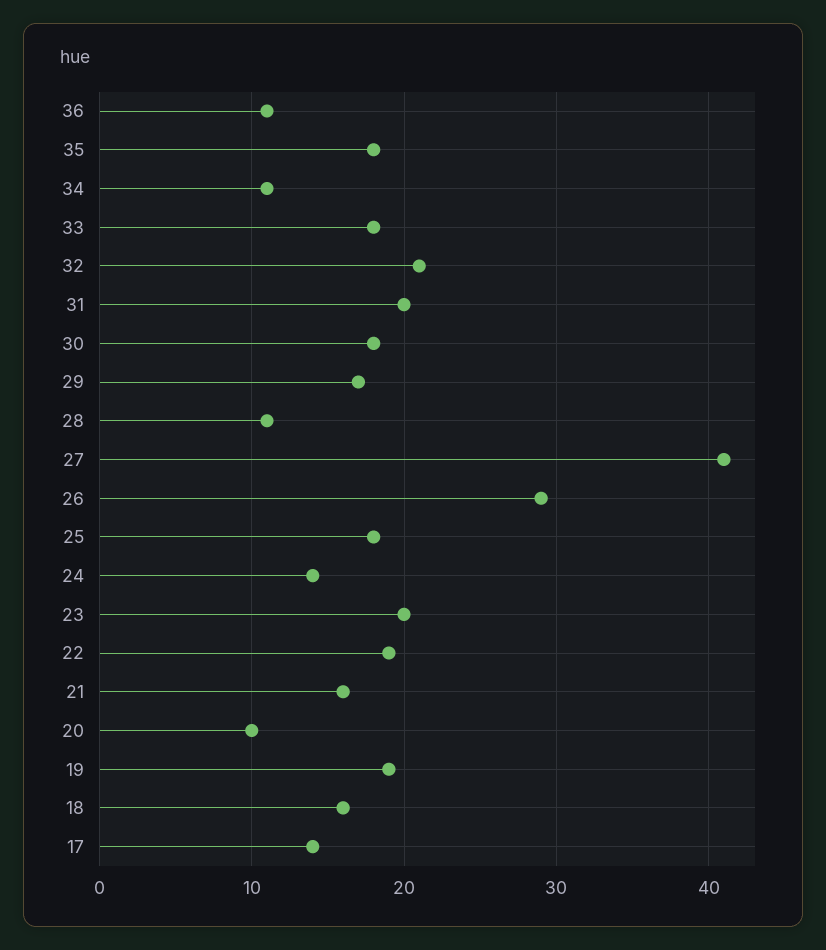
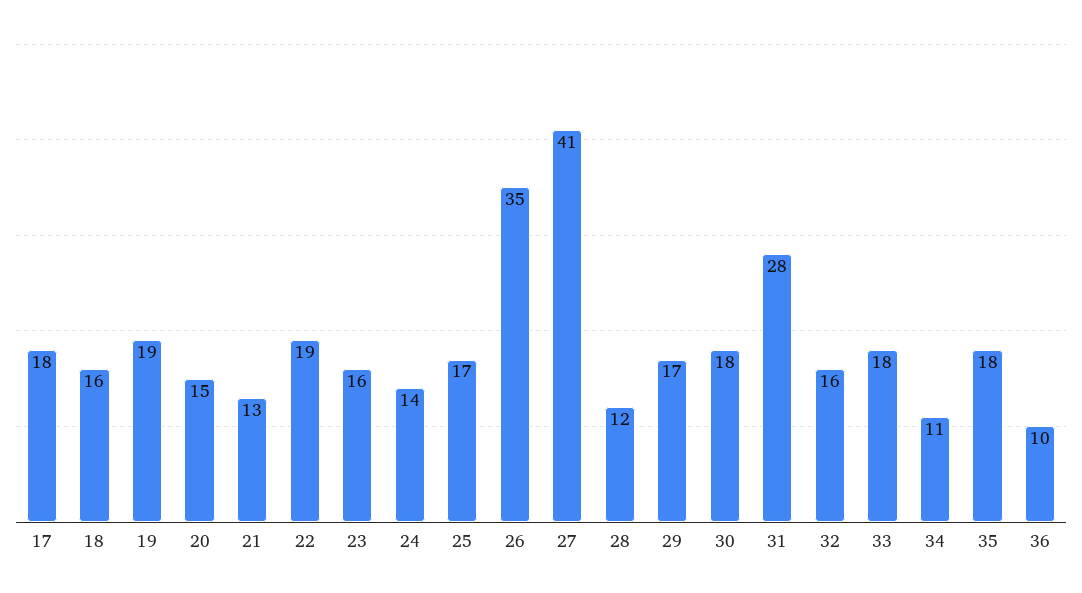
36: 11 -> 10
32: 21 -> 16
31: 20 -> 28
28: 11 -> 12
26: 29 -> 35
25: 18 -> 17
23: 20 -> 16
21: 16 -> 13
20: 10 -> 15
17: 14 -> 18

